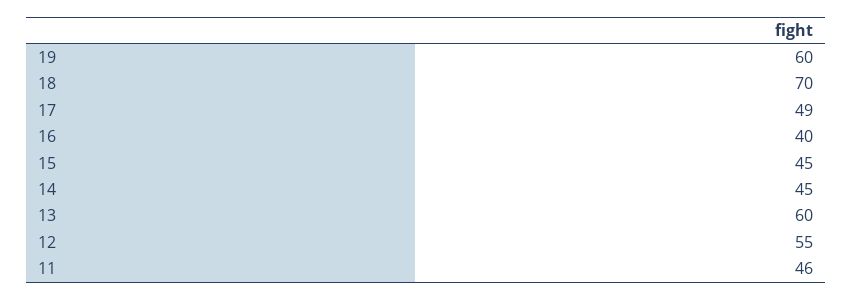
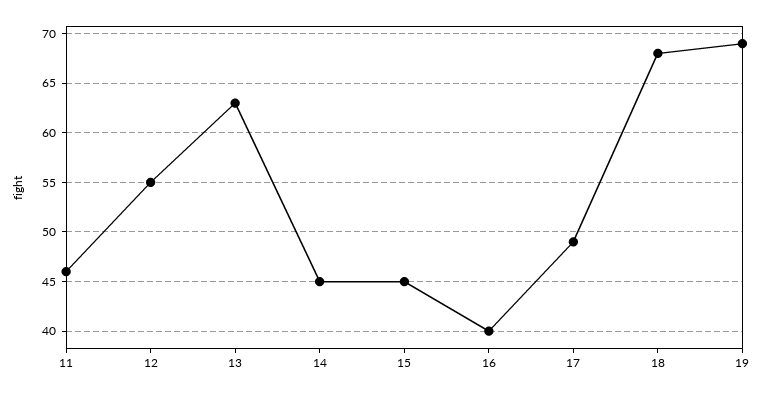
19: 60 -> 69
18: 70 -> 68
13: 60 -> 63

